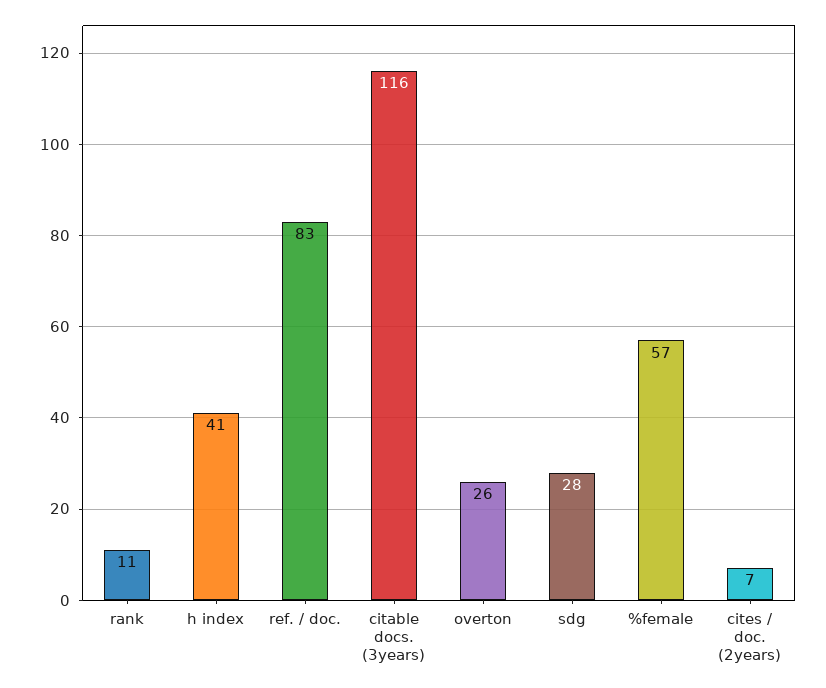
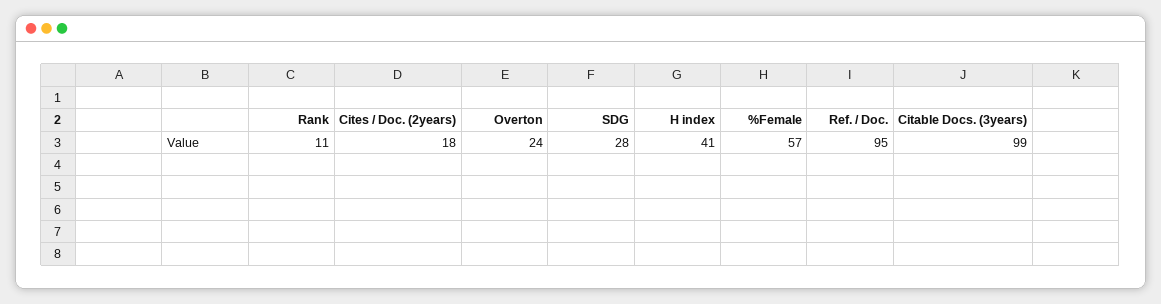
ref. / doc.: 83 -> 95
citable docs. (3years): 116 -> 99
overton: 26 -> 24
cites / doc. (2years): 7 -> 18

